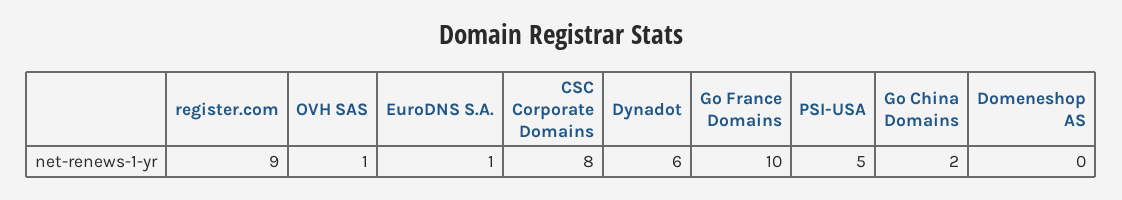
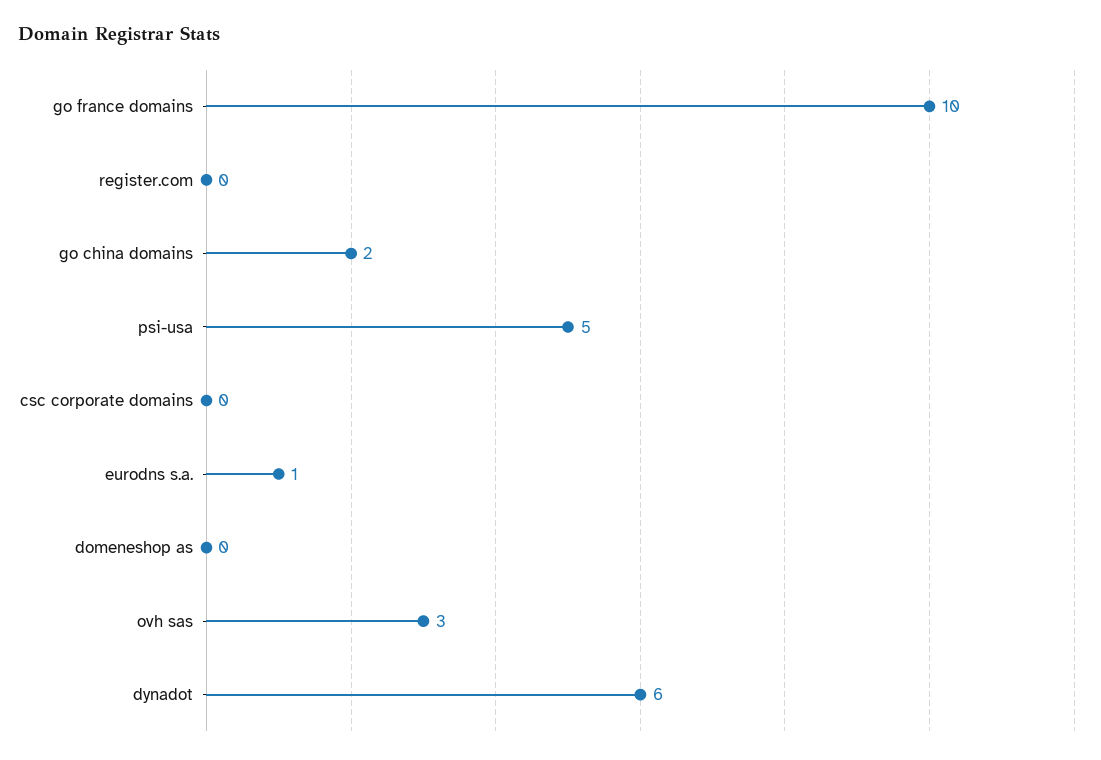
register.com: 9 -> 0
OVH SAS: 1 -> 3
CSC Corporate Domains: 8 -> 0

